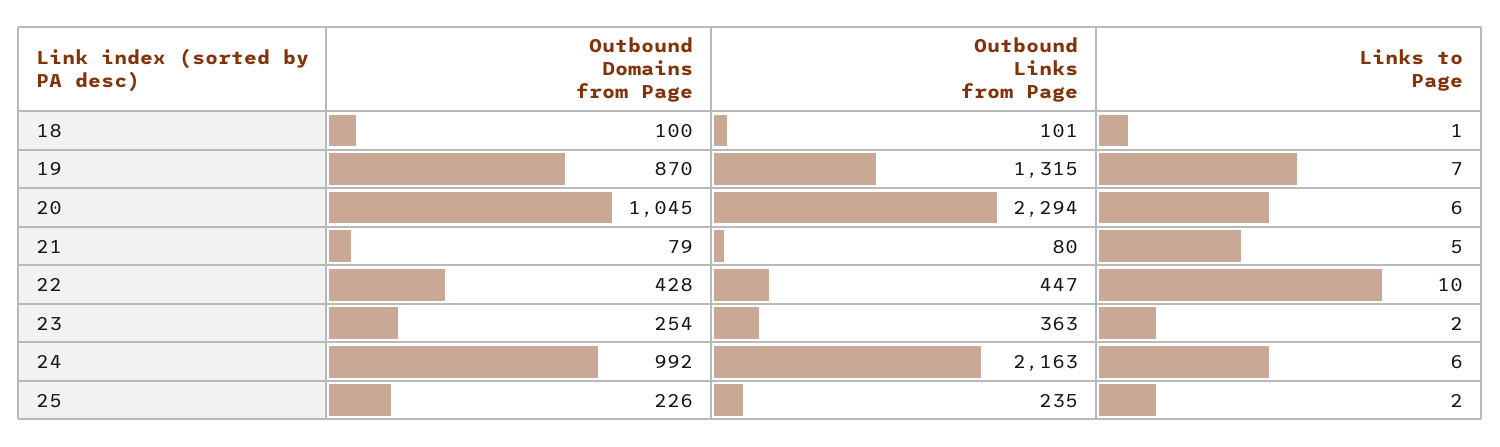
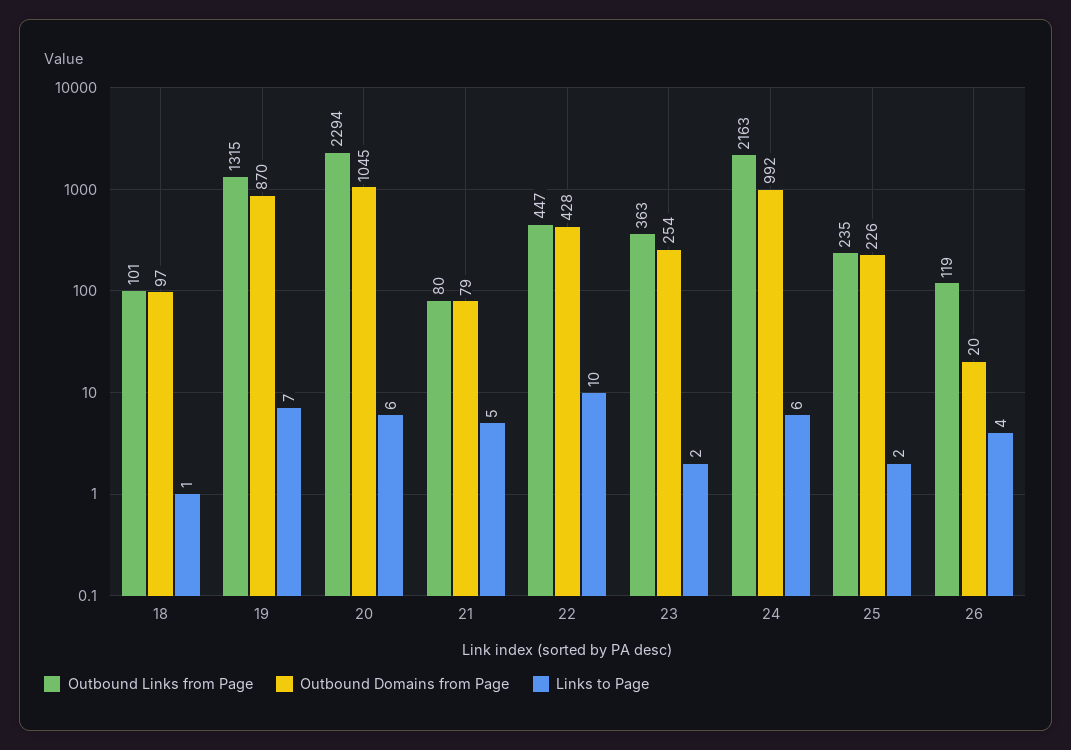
Outbound Domains from Page, 18: 100 -> 97
Outbound Links from Page, 26: none -> 119
Outbound Domains from Page, 26: none -> 20
Links to Page, 26: none -> 4

